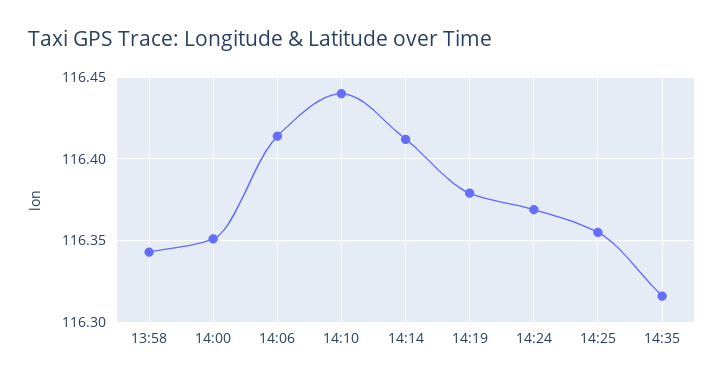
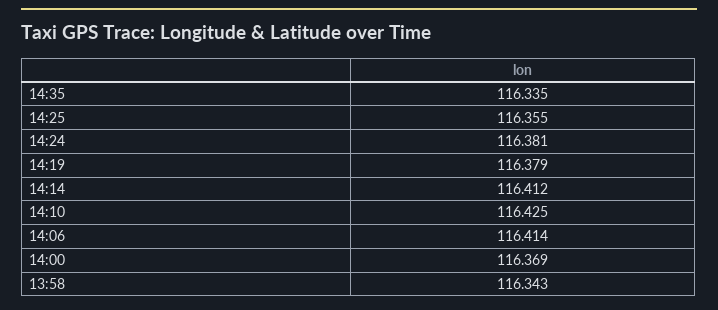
14:00: 116.35 -> 116.369
14:10: 116.44 -> 116.425
14:24: 116.37 -> 116.381
14:35: 116.315 -> 116.335

